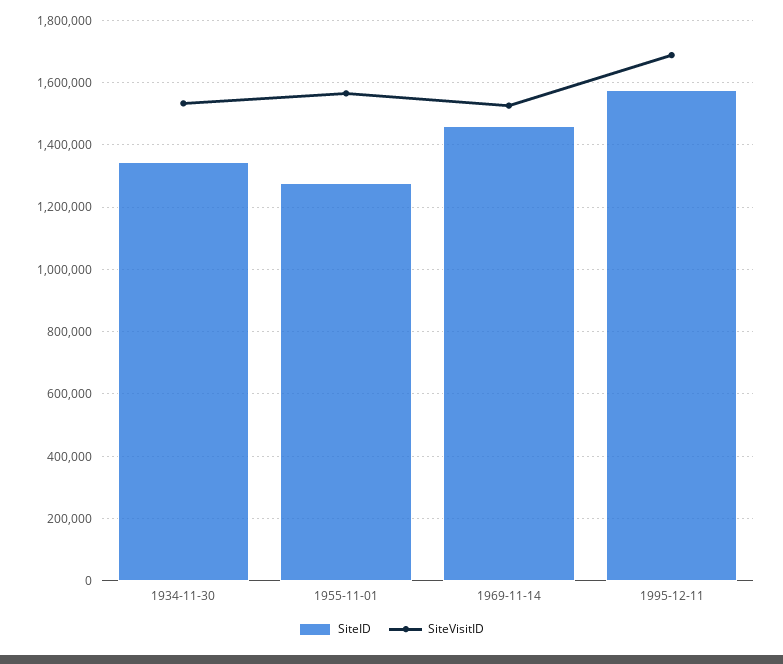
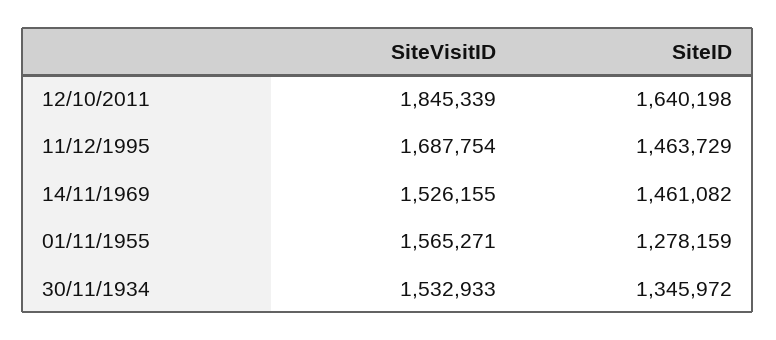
SiteID, 1995-12-11: 1580000 -> 1463729
SiteVisitID, 12/10/2011: none -> 1845339
SiteID, 12/10/2011: none -> 1640198

